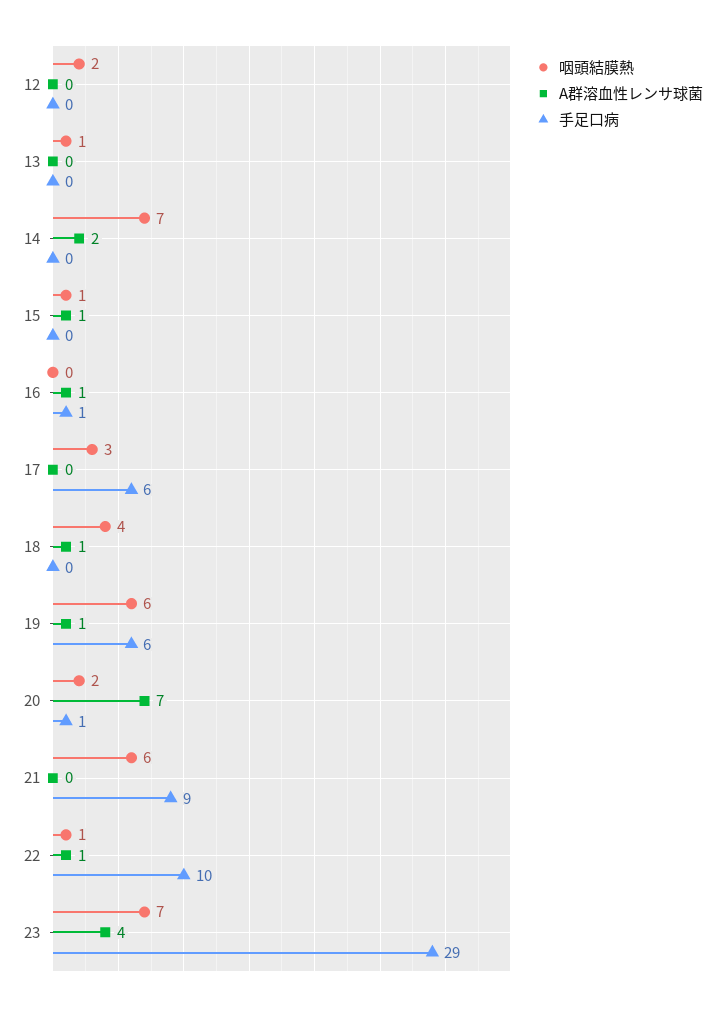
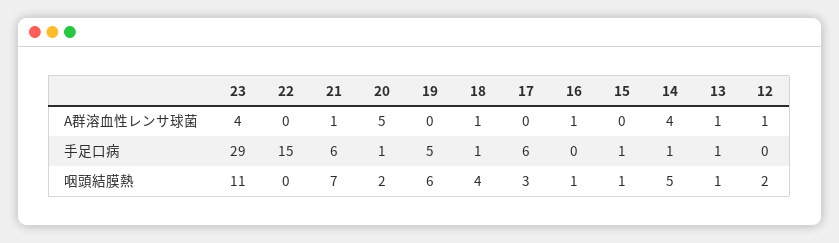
A群溶血性レンサ球菌, 12: 0 -> 1
A群溶血性レンサ球菌, 13: 0 -> 1
手足口病, 13: 0 -> 1
咽頭結膜熱, 14: 7 -> 5
A群溶血性レンサ球菌, 14: 2 -> 4
手足口病, 14: 0 -> 1
A群溶血性レンサ球菌, 15: 1 -> 0
手足口病, 15: 0 -> 1
咽頭結膜熱, 16: 0 -> 1
手足口病, 16: 1 -> 0
手足口病, 18: 0 -> 1
A群溶血性レンサ球菌, 19: 1 -> 0
手足口病, 19: 6 -> 5
A群溶血性レンサ球菌, 20: 7 -> 5
咽頭結膜熱, 21: 6 -> 7
A群溶血性レンサ球菌, 21: 0 -> 1
手足口病, 21: 9 -> 6
咽頭結膜熱, 22: 1 -> 0
A群溶血性レンサ球菌, 22: 1 -> 0
手足口病, 22: 10 -> 15
咽頭結膜熱, 23: 7 -> 11

